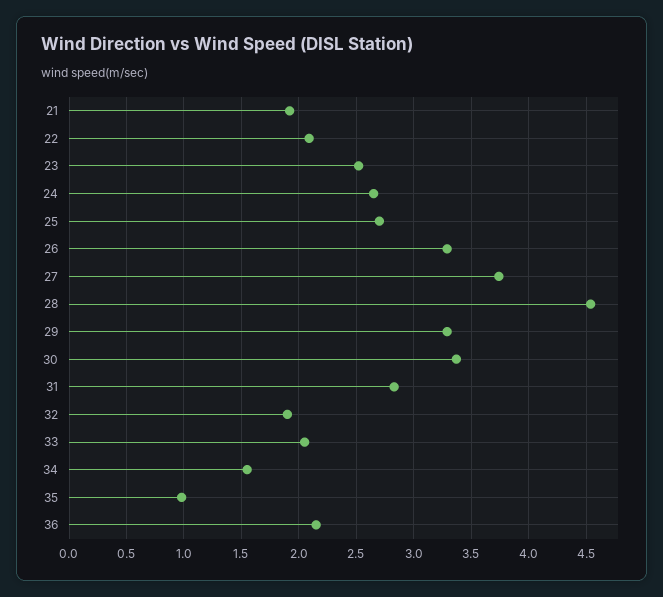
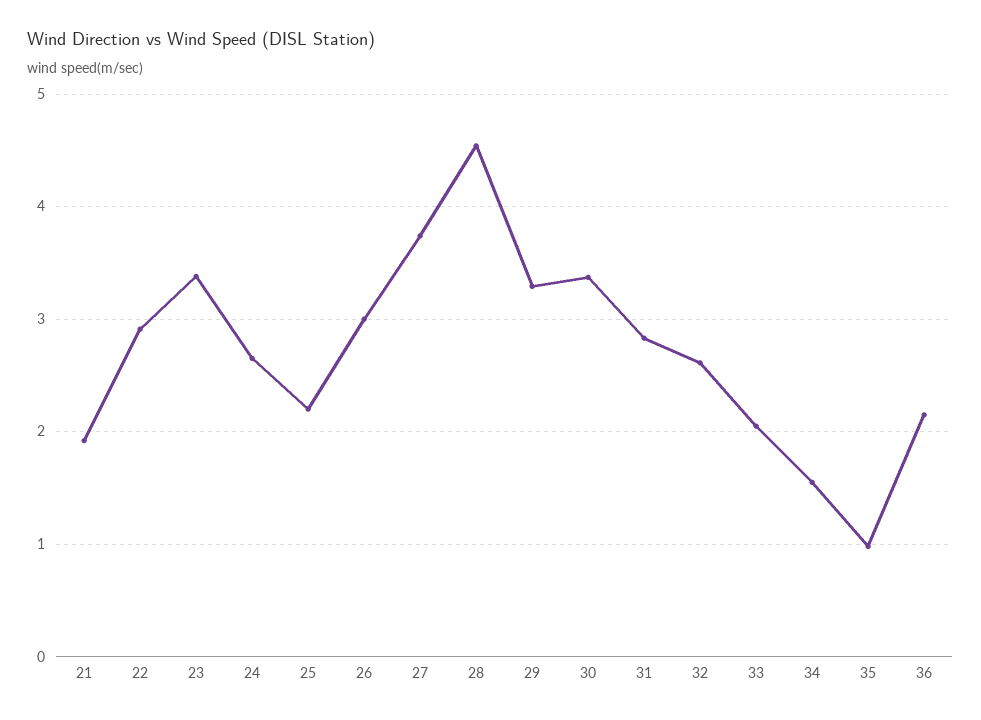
22: 2.1 -> 2.9
23: 2.5 -> 3.4
25: 2.7 -> 2.2
26: 3.3 -> 3
32: 1.9 -> 2.6

